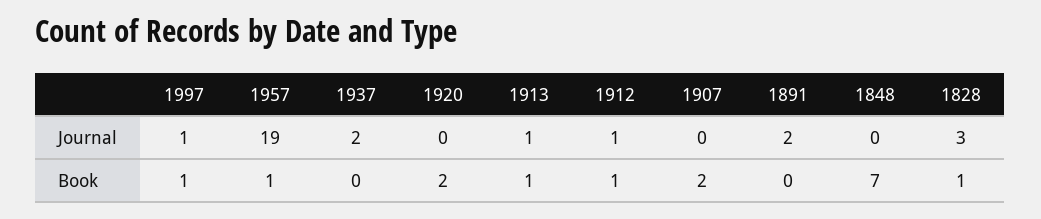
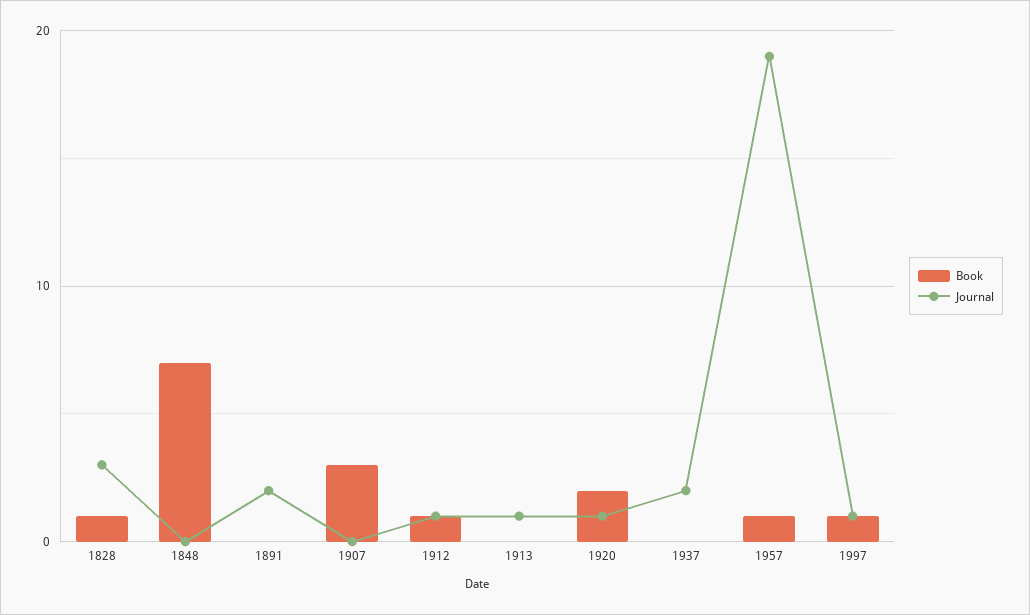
Journal, 1920: 0 -> 1
Book, 1913: 1 -> 0
Book, 1907: 2 -> 3

